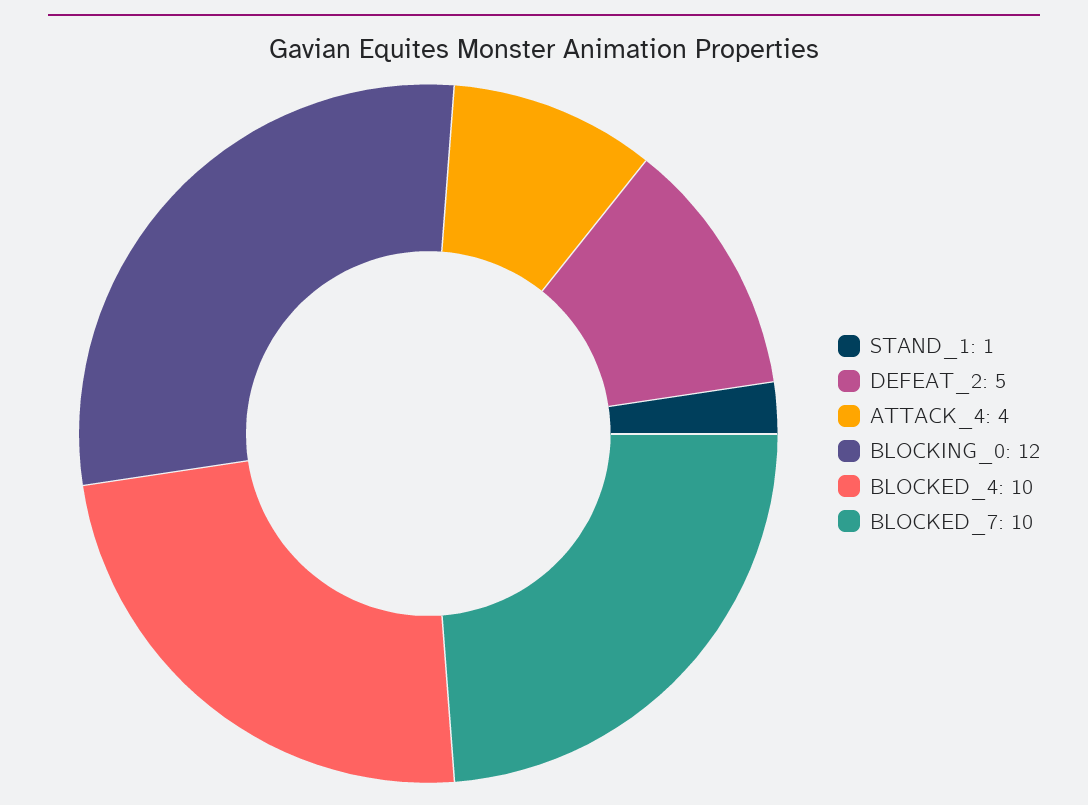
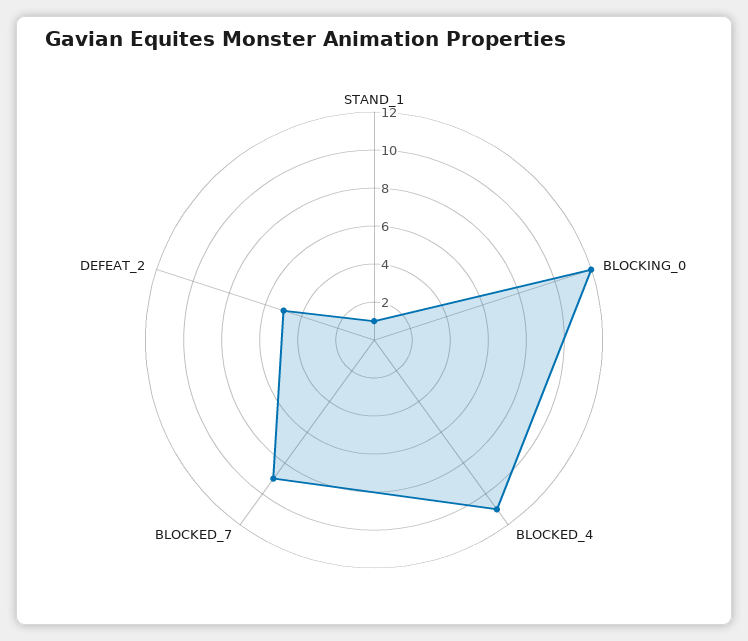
ATTACK_4: 4 -> none
BLOCKED_4: 10 -> 11
BLOCKED_7: 10 -> 9

